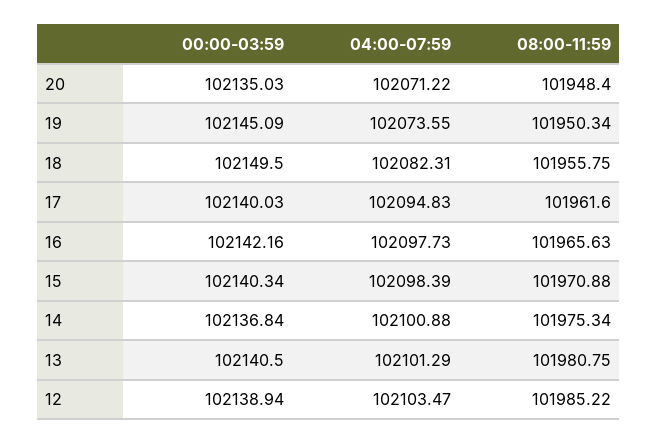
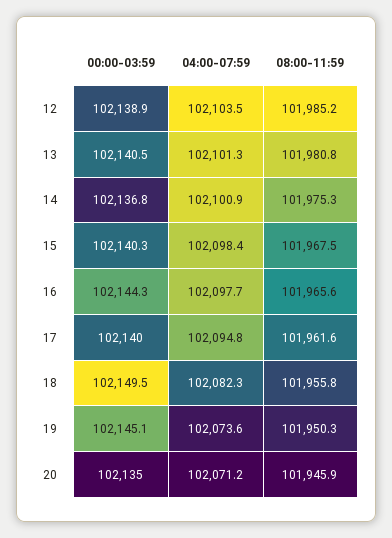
08:00-11:59, 20: 101948.4 -> 101945.9
00:00-03:59, 16: 102142.16 -> 102144.3
08:00-11:59, 15: 101970.88 -> 101967.5

